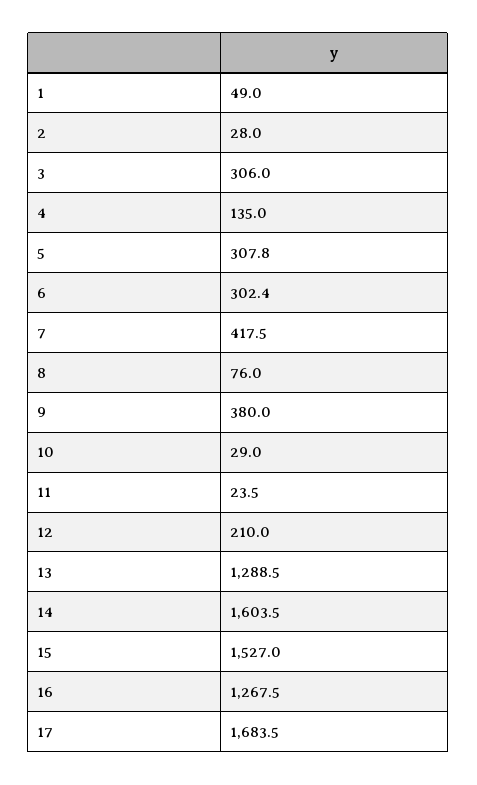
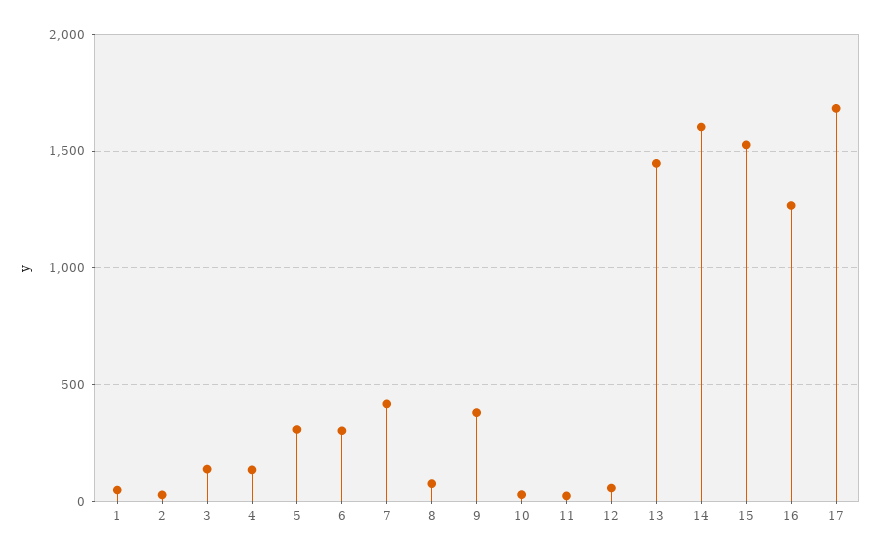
3: 306 -> 150
12: 210 -> 50
13: 1288.5 -> 1450

